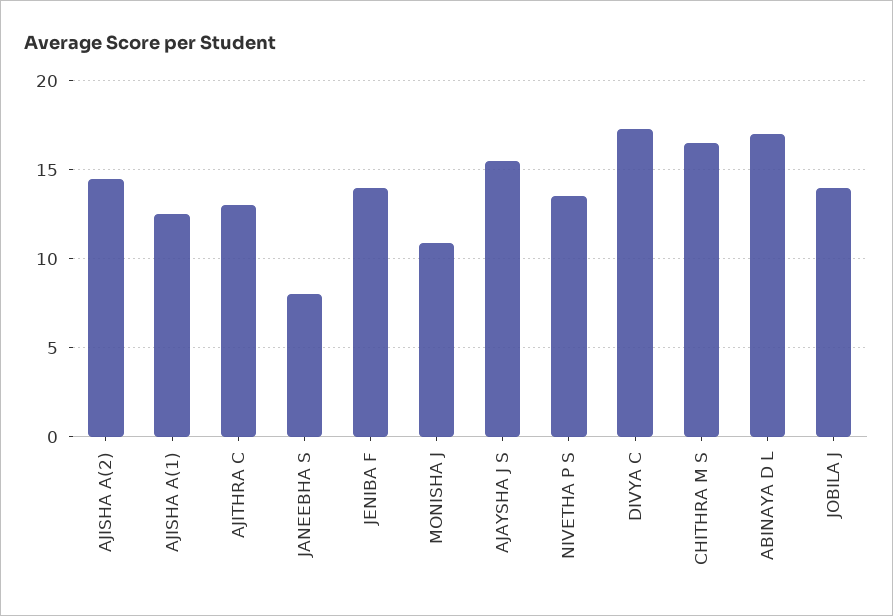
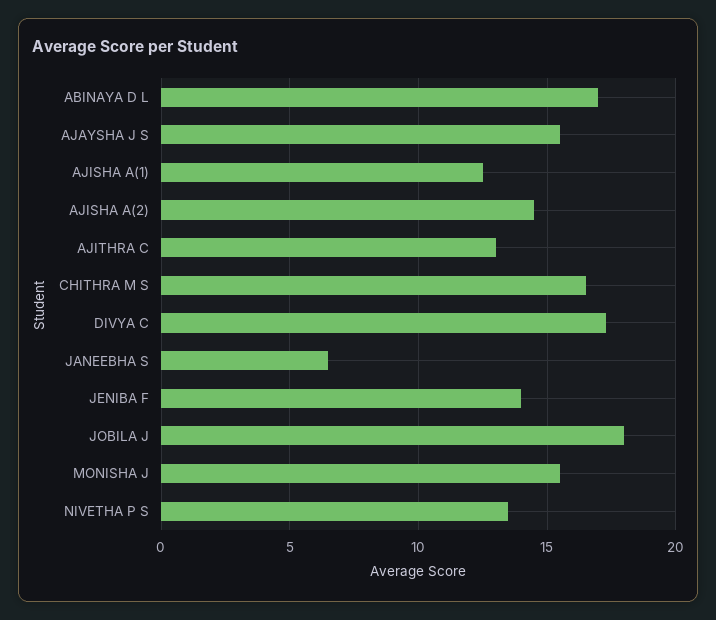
JANEEBHA S: 8 -> 6.5
MONISHA J: 11 -> 15.5
JOBILA J: 14 -> 18

